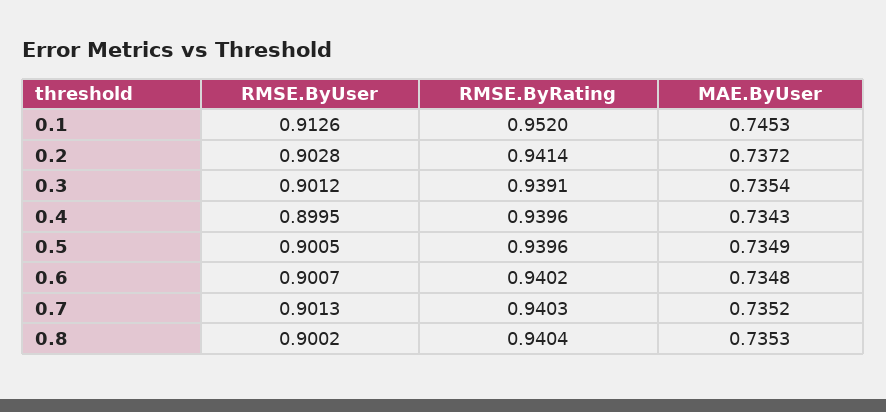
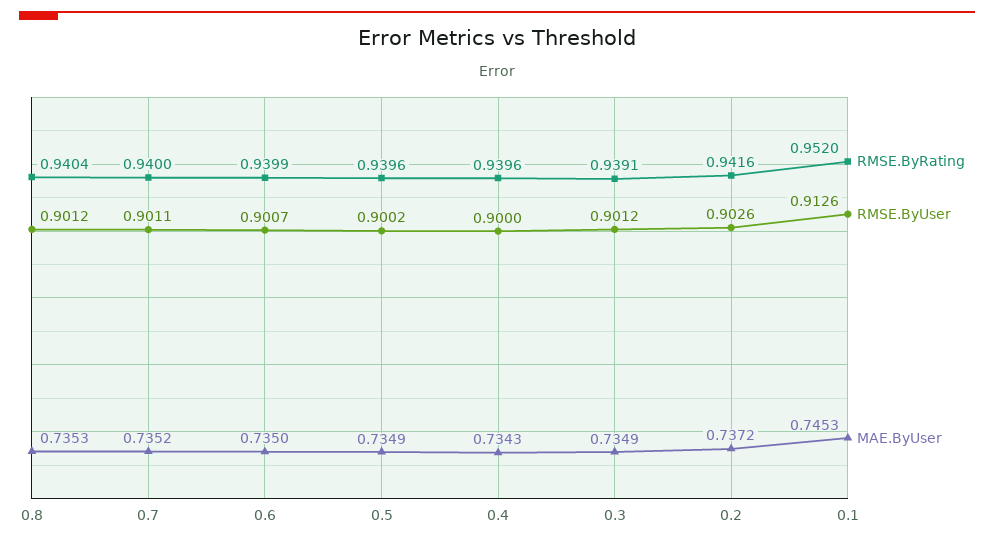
RMSE.ByUser, 0.2: 0.9028 -> 0.9026
RMSE.ByRating, 0.2: 0.9414 -> 0.9416
MAE.ByUser, 0.3: 0.7354 -> 0.7349
RMSE.ByUser, 0.4: 0.8995 -> 0.9
RMSE.ByUser, 0.5: 0.9005 -> 0.9002
RMSE.ByRating, 0.6: 0.9402 -> 0.9399
MAE.ByUser, 0.6: 0.7348 -> 0.735
RMSE.ByUser, 0.7: 0.9013 -> 0.9011
RMSE.ByRating, 0.7: 0.9403 -> 0.94
RMSE.ByUser, 0.8: 0.9002 -> 0.9012

